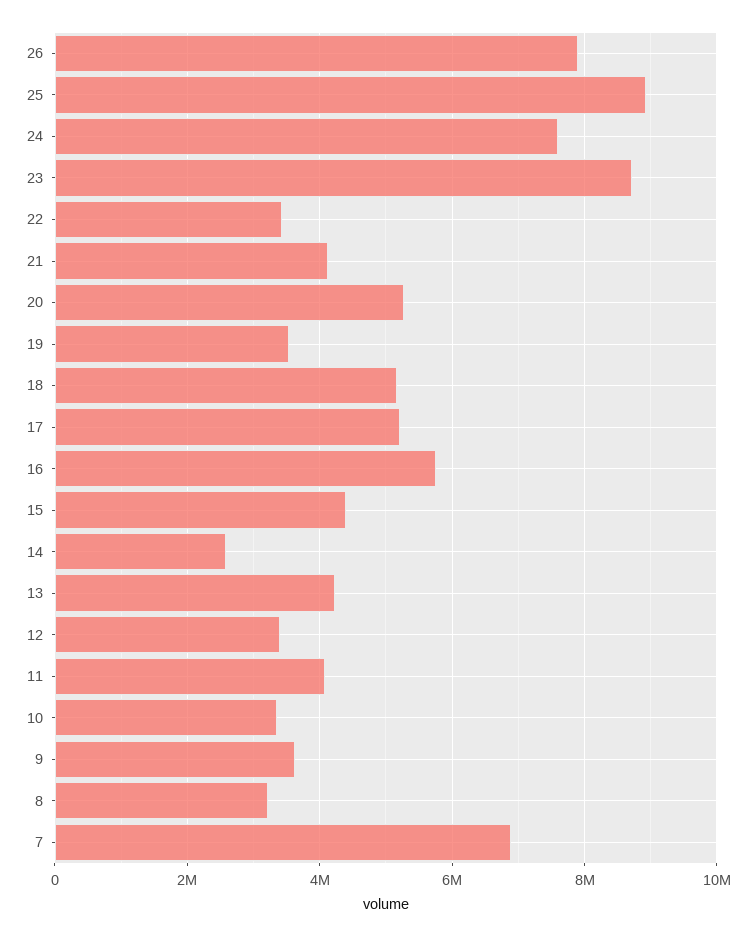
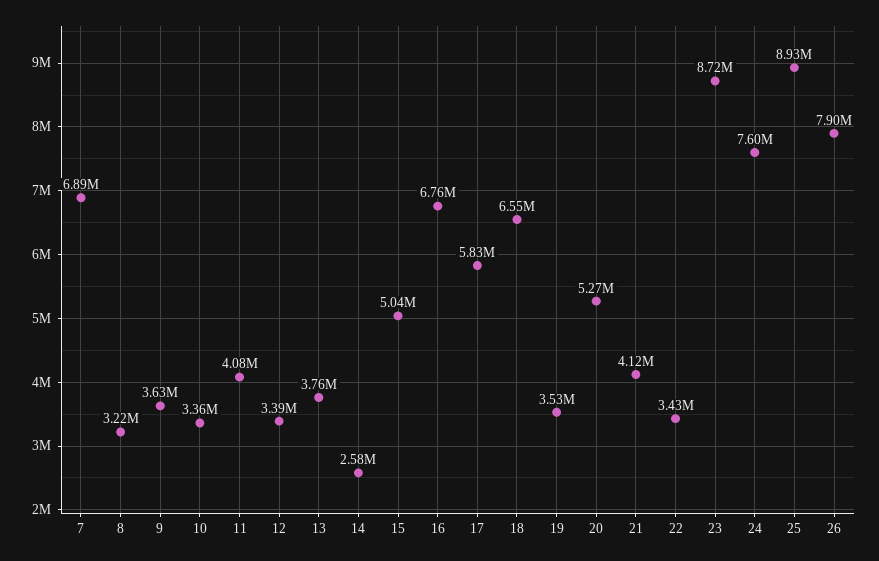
18: 5200000 -> 6550000
17: 5200000 -> 5830000
16: 5800000 -> 6760000
15: 4400000 -> 5040000
13: 4200000 -> 3760000

